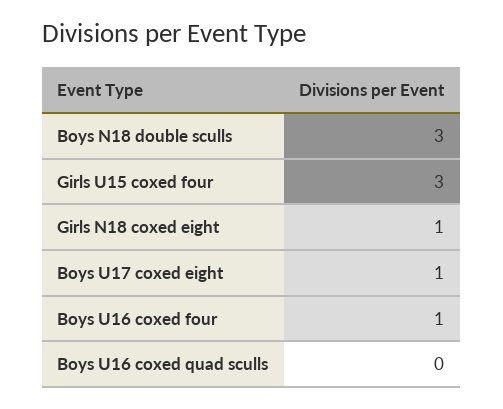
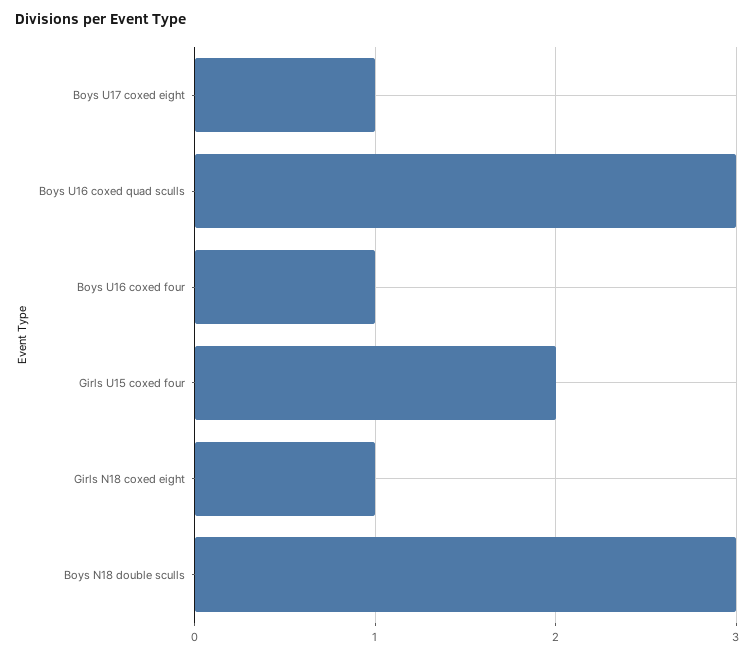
Girls U15 coxed four: 3 -> 2
Boys U16 coxed quad sculls: 0 -> 3

